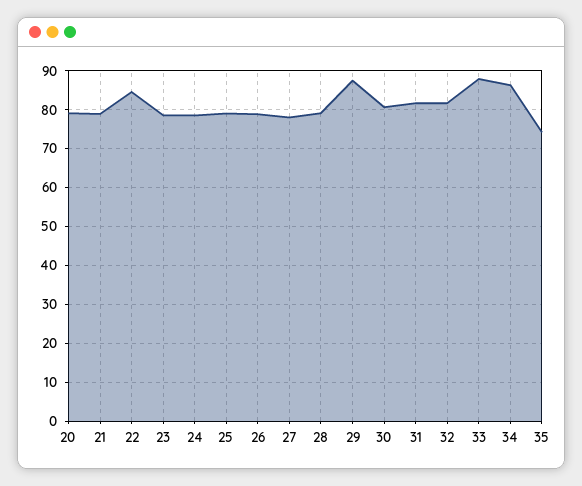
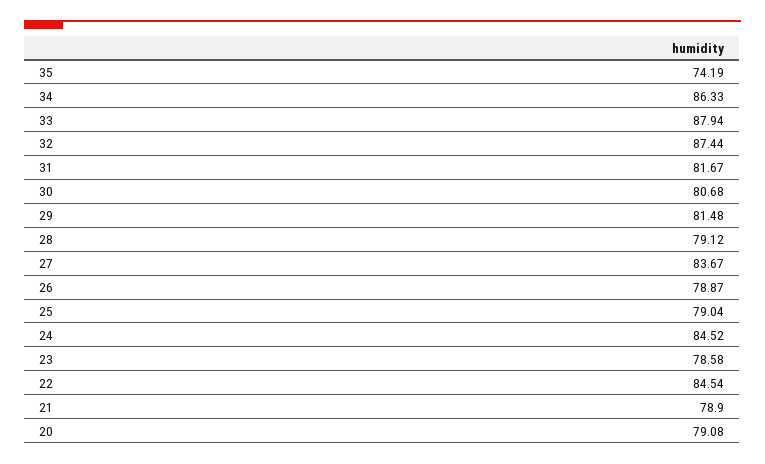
24: 78 -> 84.52
27: 78 -> 83.67
29: 88 -> 81.48
32: 82 -> 87.44

